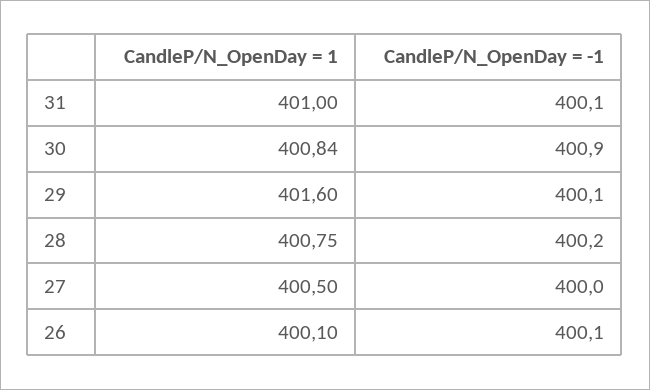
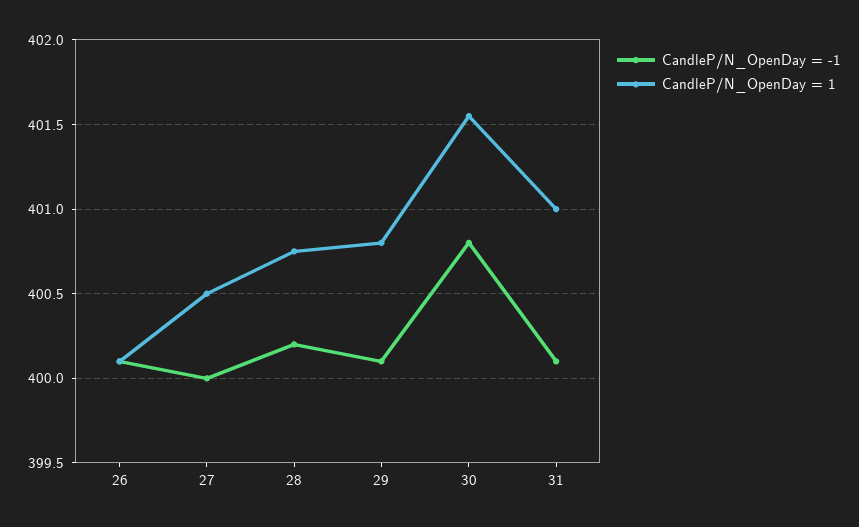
CandleP/N_OpenDay = 1, 30: 400.84 -> 401.55
CandleP/N_OpenDay = -1, 30: 400.9 -> 400.8
CandleP/N_OpenDay = 1, 29: 401.6 -> 400.8

